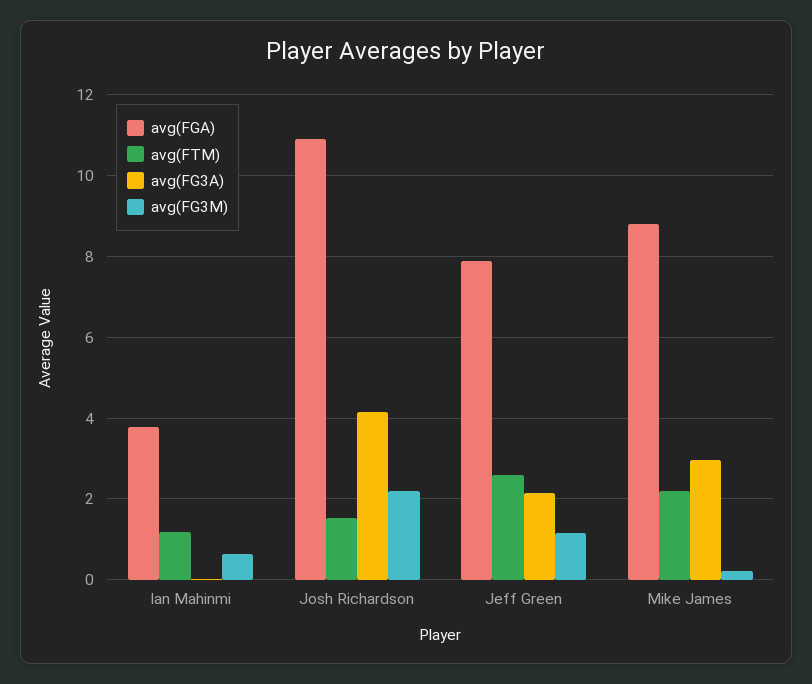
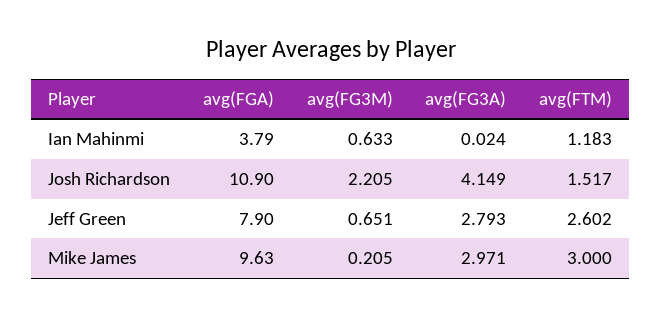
avg(FG3A), Jeff Green: 2.2 -> 2.793
avg(FG3M), Jeff Green: 1.2 -> 0.651
avg(FGA), Mike James: 8.8 -> 9.63
avg(FTM), Mike James: 2.2 -> 3

